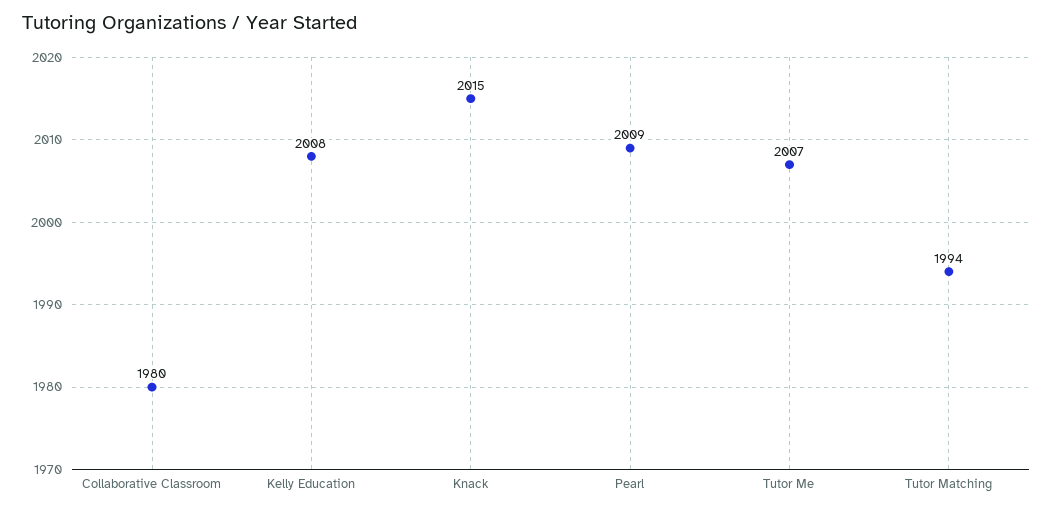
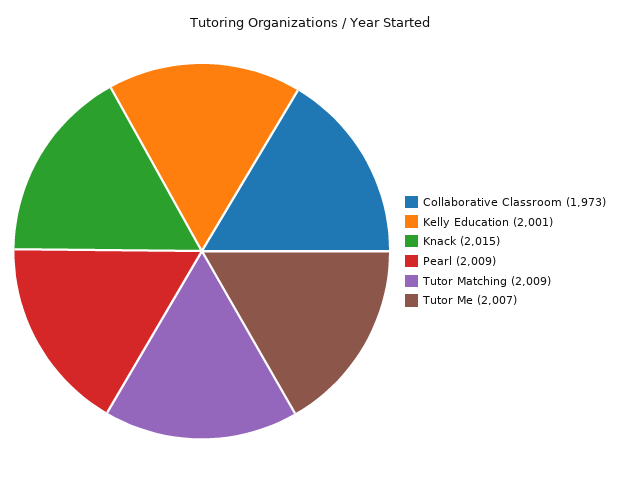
Collaborative Classroom: 1980 -> 1973
Kelly Education: 2008 -> 2001
Tutor Matching: 1994 -> 2009

